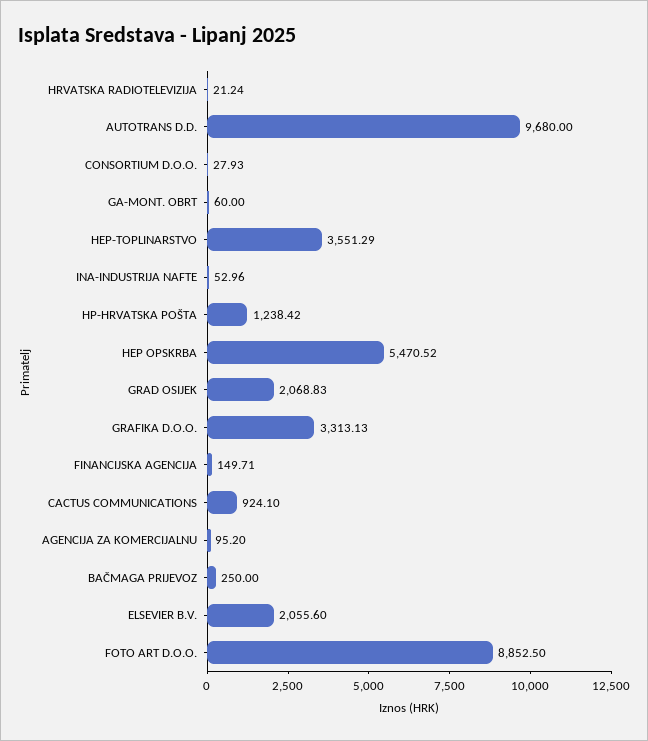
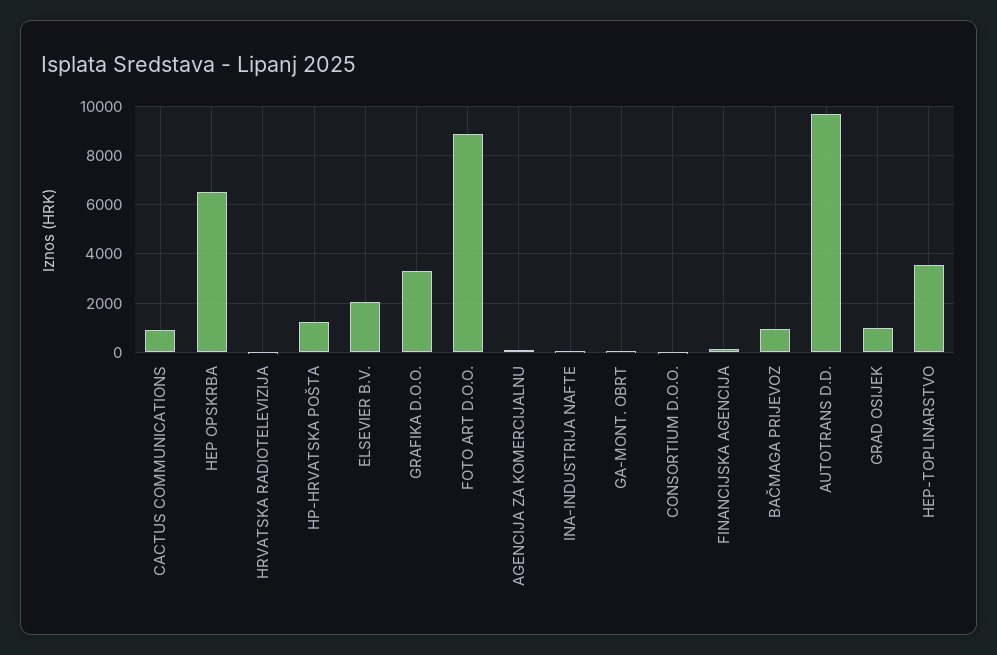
HEP OPSKRBA: 5470.52 -> 6500
GRAD OSIJEK: 2068.83 -> 1000
BAČMAGA PRIJEVOZ: 250 -> 1000

